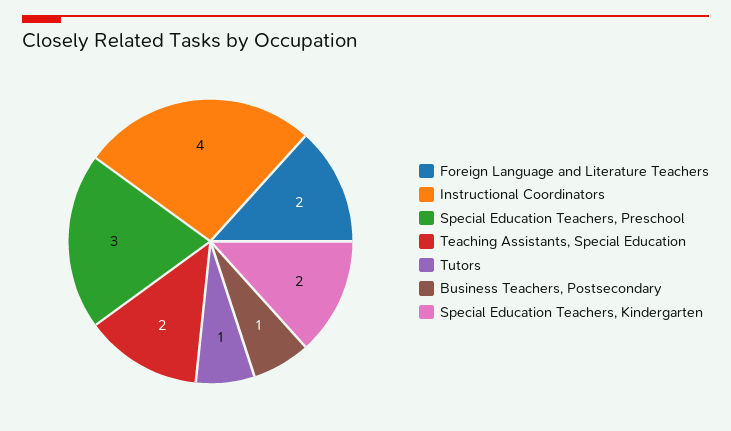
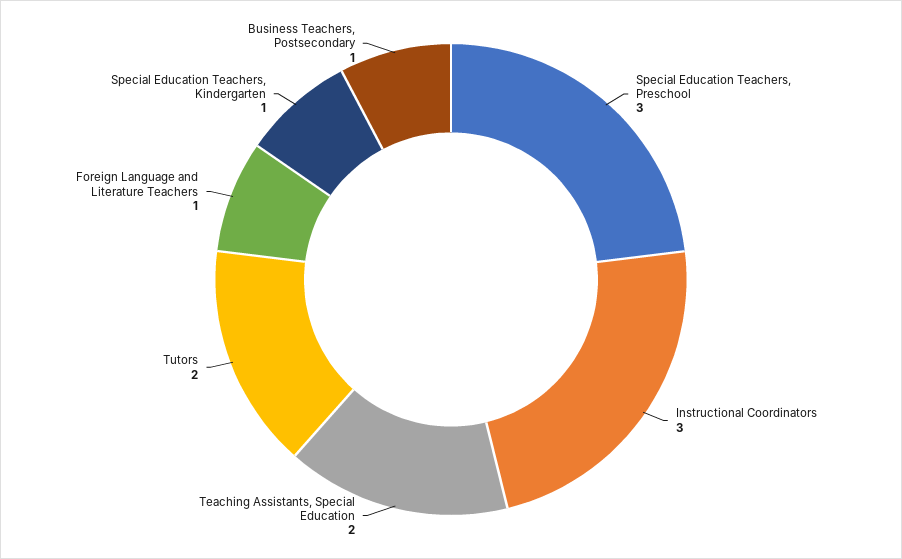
Foreign Language and Literature Teachers: 2 -> 1
Instructional Coordinators: 4 -> 3
Tutors: 1 -> 2
Special Education Teachers, Kindergarten: 2 -> 1

